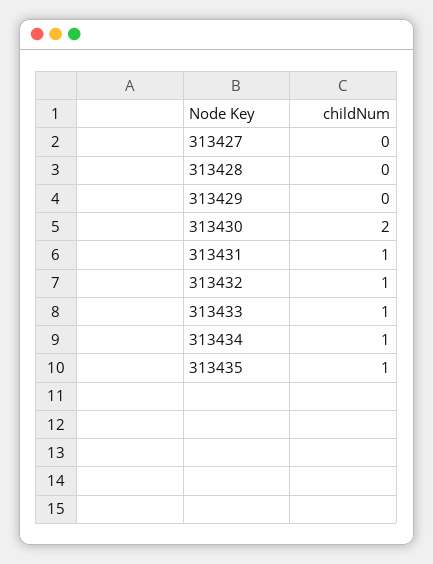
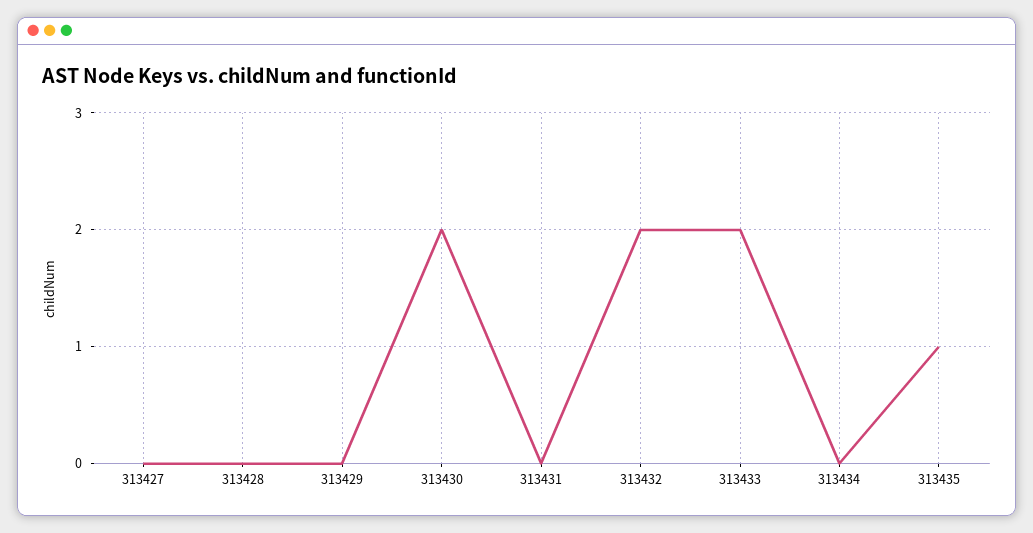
313431: 1 -> 0
313432: 1 -> 2
313433: 1 -> 2
313434: 1 -> 0

